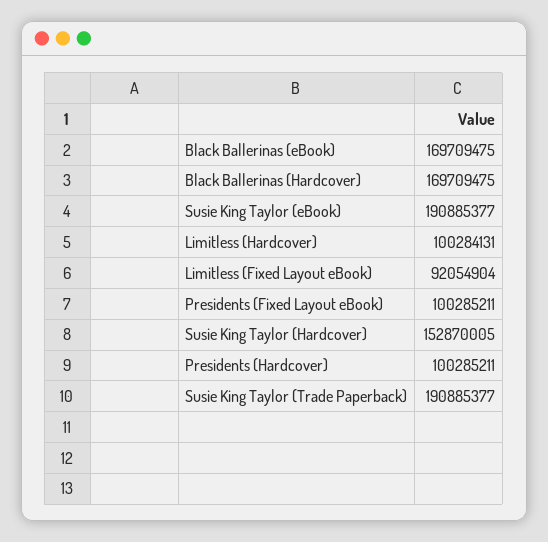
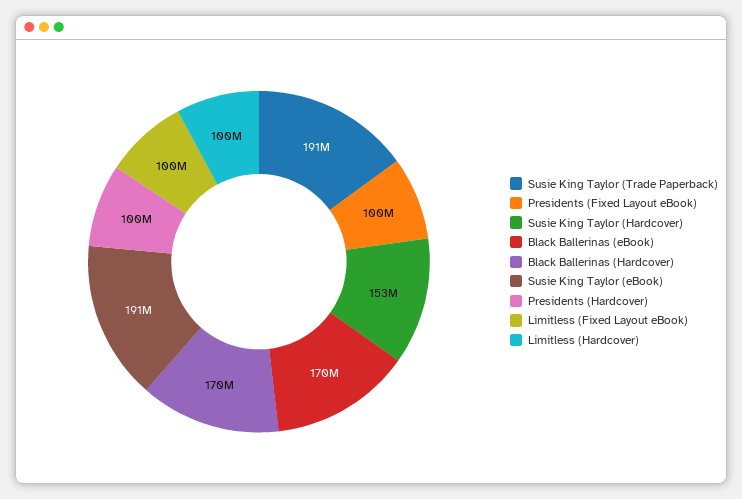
Limitless (Fixed Layout eBook): 92054904 -> 100000000

